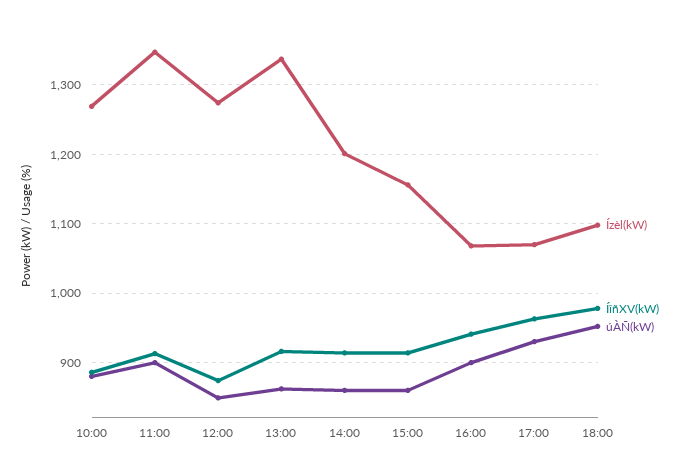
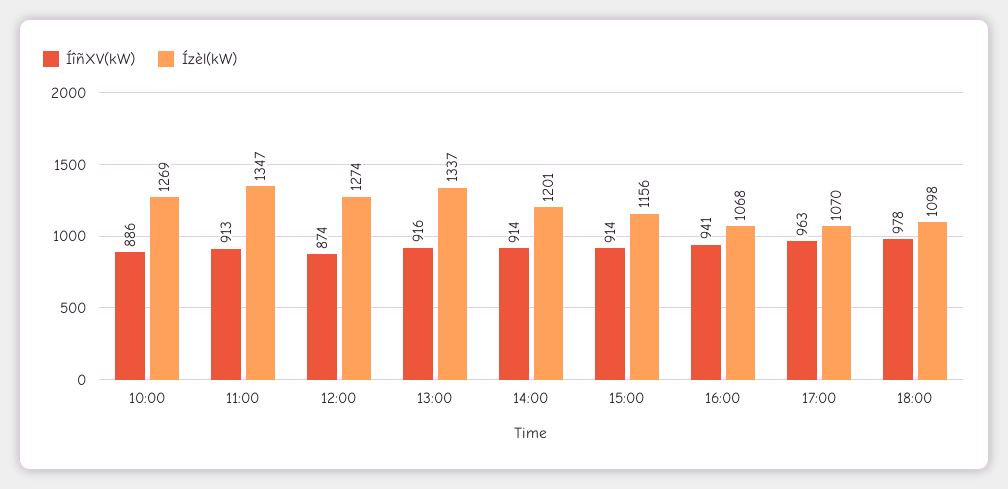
úÀÑ(kW), 10:00: 880 -> none
úÀÑ(kW), 11:00: 900 -> none
úÀÑ(kW), 12:00: 850 -> none
úÀÑ(kW), 13:00: 860 -> none
úÀÑ(kW), 14:00: 860 -> none
úÀÑ(kW), 15:00: 860 -> none
úÀÑ(kW), 16:00: 900 -> none
úÀÑ(kW), 17:00: 930 -> none
úÀÑ(kW), 18:00: 950 -> none

